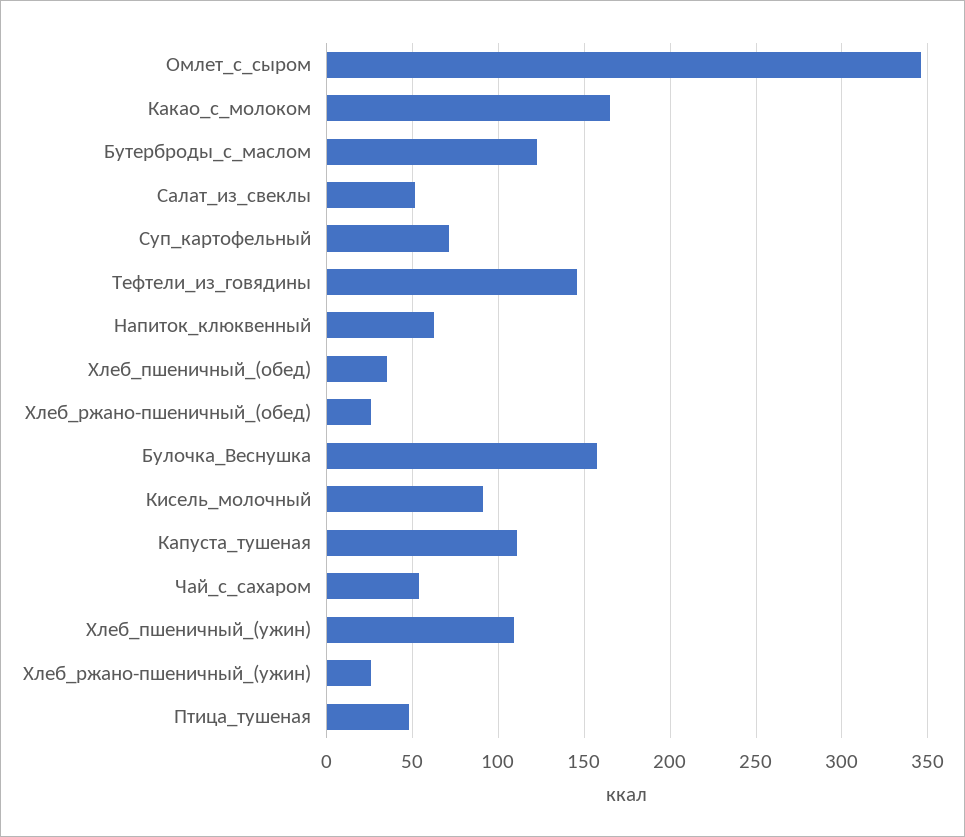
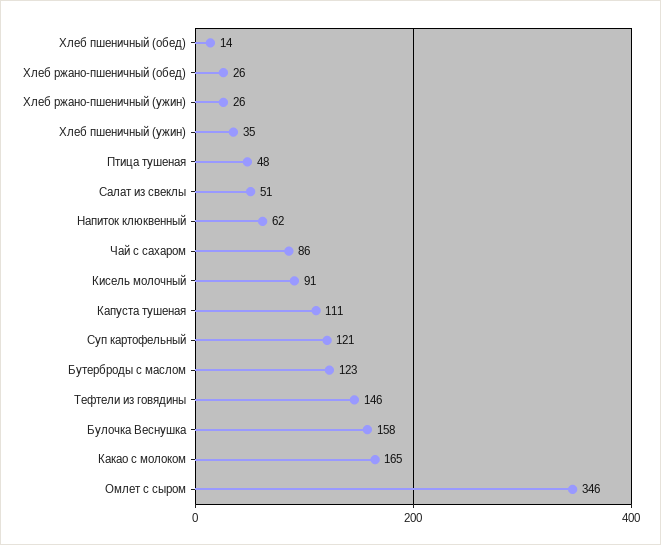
Суп_картофельный: 70 -> 121
Хлеб_пшеничный_(обед): 35 -> 14
Чай_с_сахаром: 55 -> 86
Хлеб_пшеничный_(ужин): 110 -> 35

